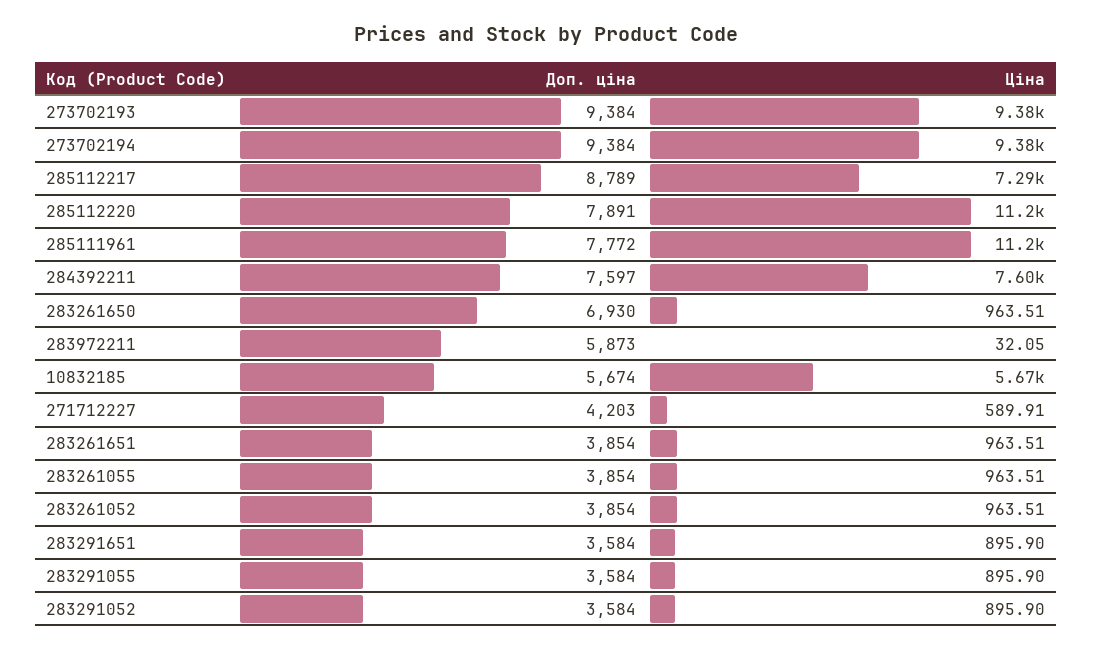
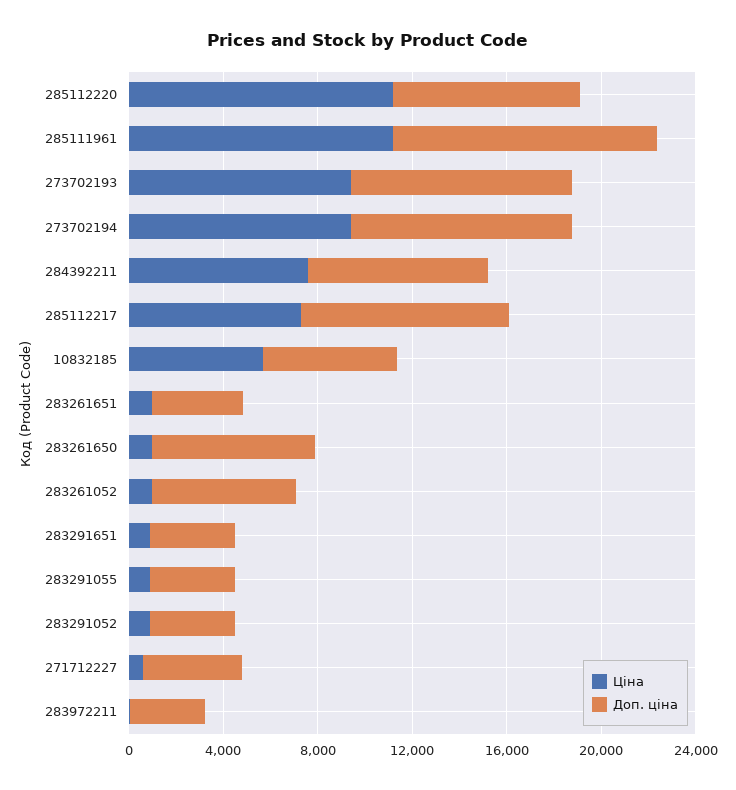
Доп. ціна, 285111961: 7772 -> 11000
Доп. ціна, 283972211: 5873 -> 3000
Доп. ціна, 283261055: 3854 -> none
Ціна, 283261055: 963.51 -> none
Доп. ціна, 283261052: 3854 -> 6000

